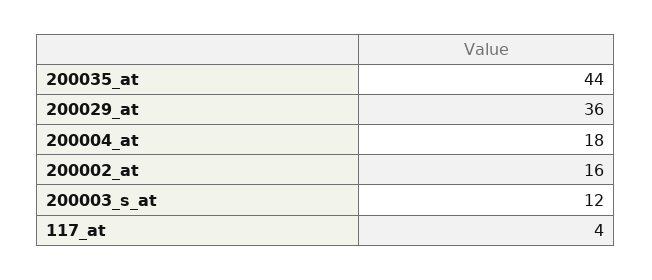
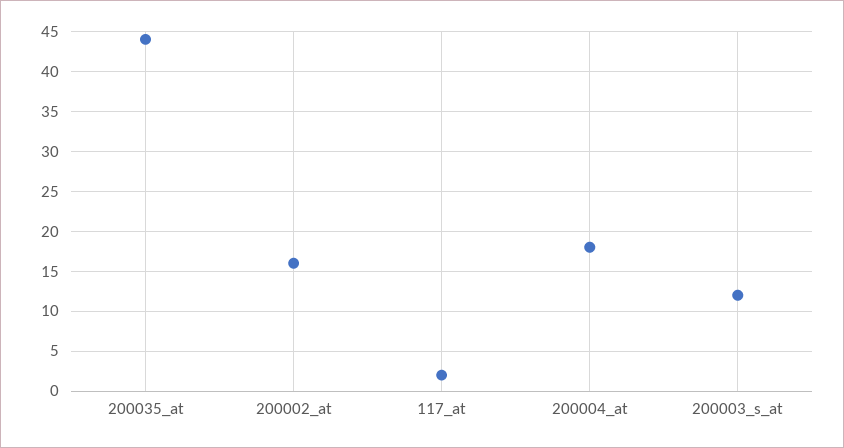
200029_at: 36 -> none
117_at: 4 -> 2

